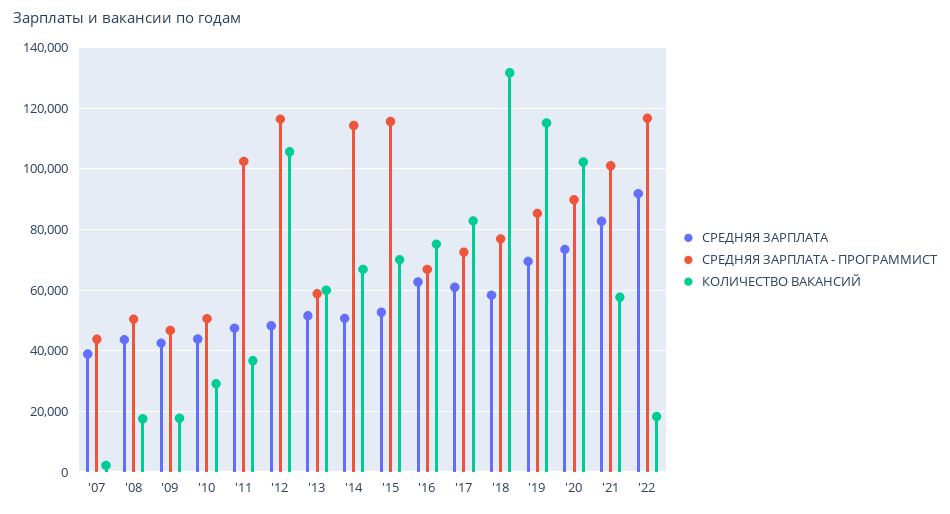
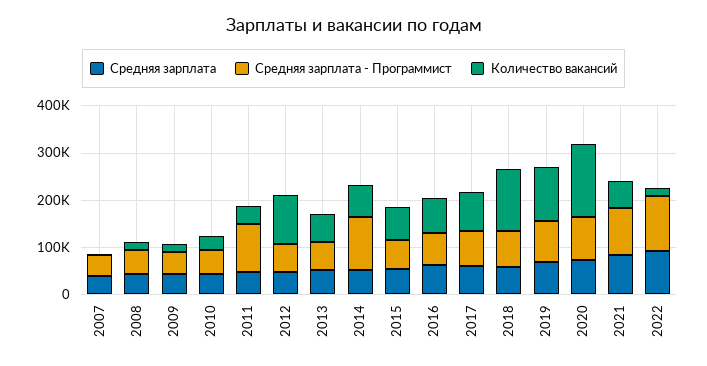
СРЕДНЯЯ ЗАРПЛАТА - ПРОГРАММИСТ, '12: 116000 -> 60000
СРЕДНЯЯ ЗАРПЛАТА - ПРОГРАММИСТ, '15: 116000 -> 60000
КОЛИЧЕСТВО ВАКАНСИЙ, '20: 102000 -> 160000

